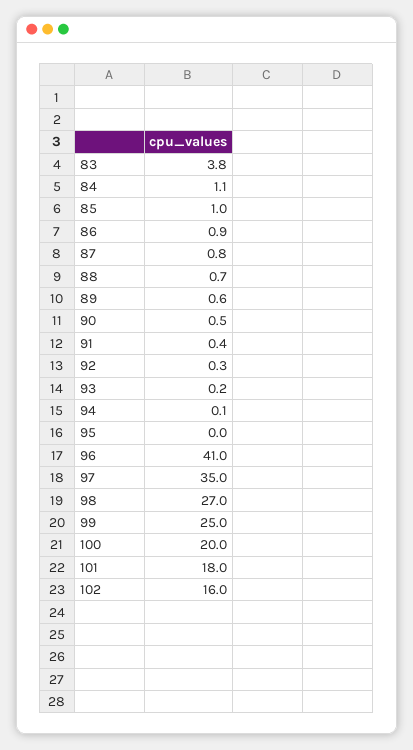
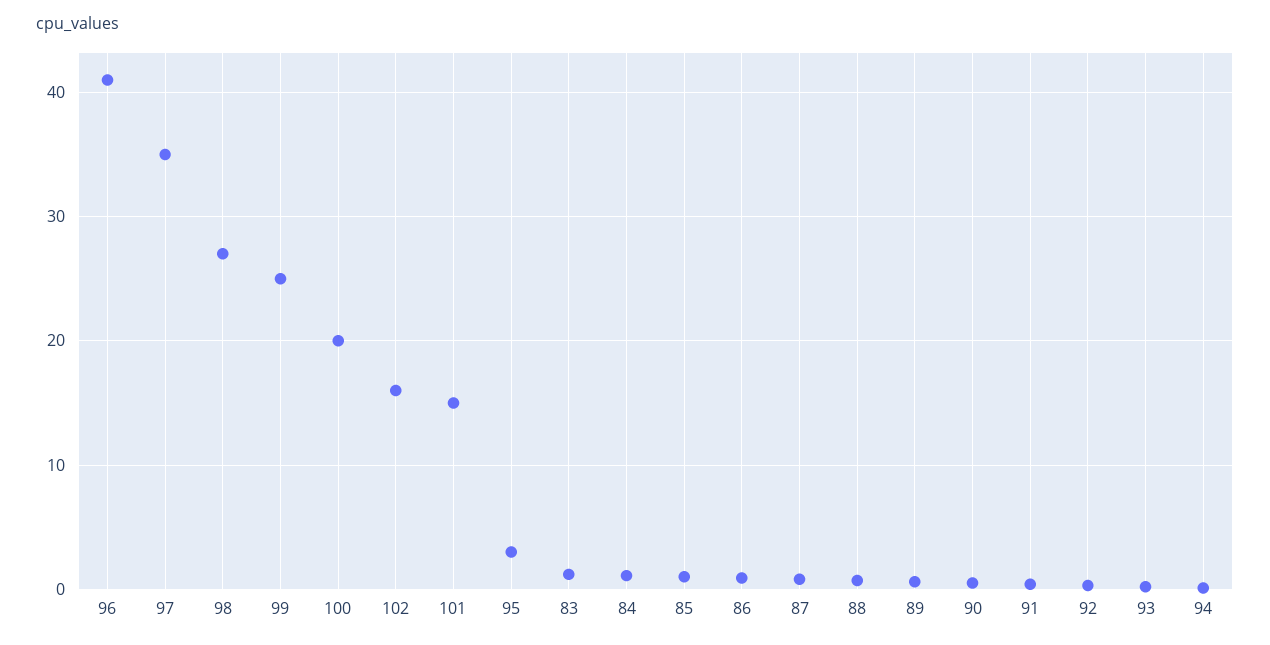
83: 3.8 -> 1
95: 0 -> 3
101: 18 -> 15

